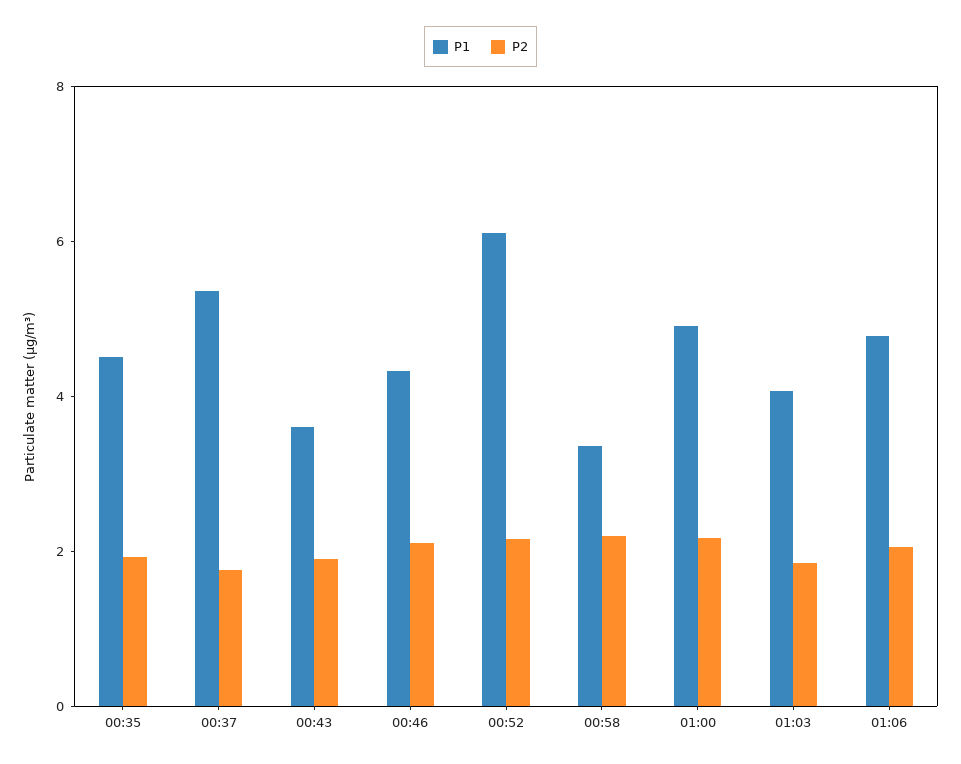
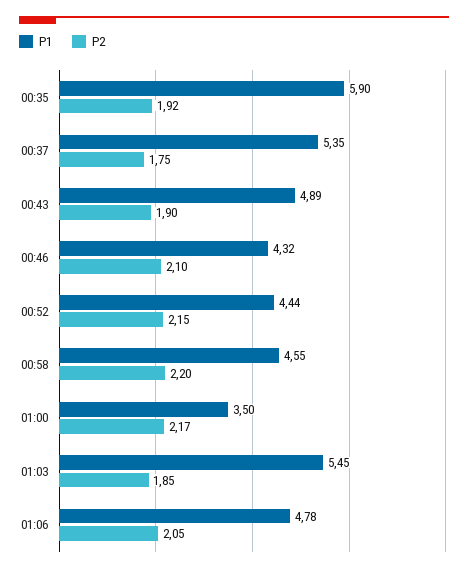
P1, 00:35: 4.5 -> 5.9
P1, 00:43: 3.5 -> 4.89
P1, 00:52: 6 -> 4.44
P1, 00:58: 3.5 -> 4.55
P1, 01:00: 5 -> 3.5
P1, 01:03: 4 -> 5.45

